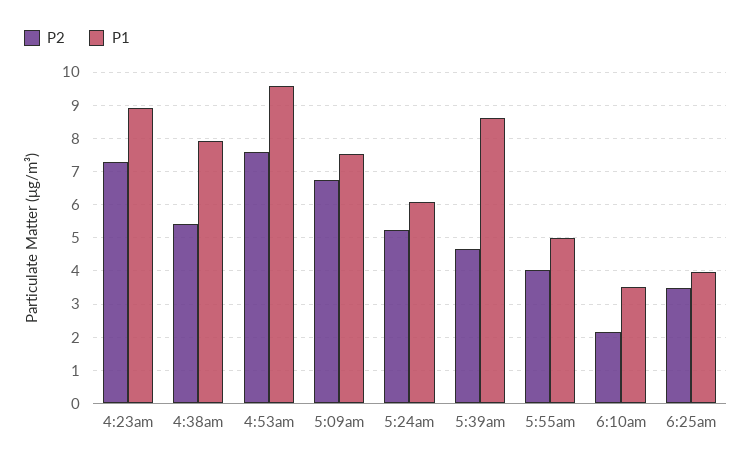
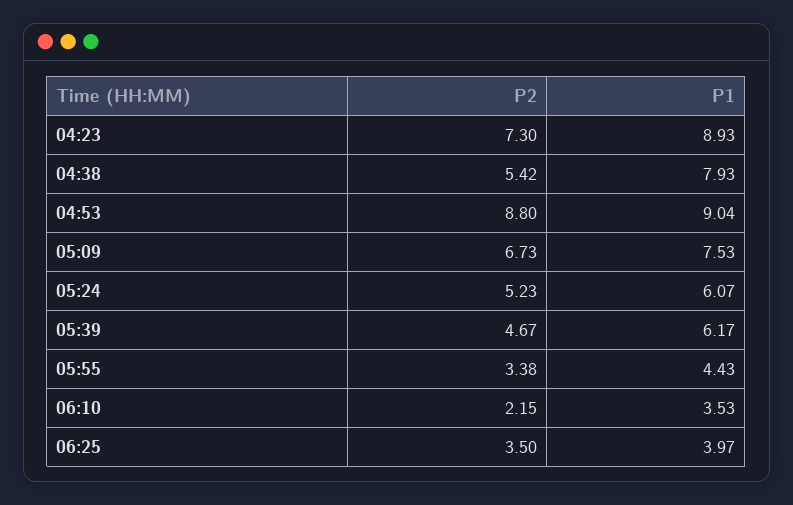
P2, 4:53am: 7.6 -> 8.8
P1, 4:53am: 9.6 -> 9.04
P1, 5:39am: 8.6 -> 6.17
P2, 5:55am: 4 -> 3.38
P1, 5:55am: 5 -> 4.43

